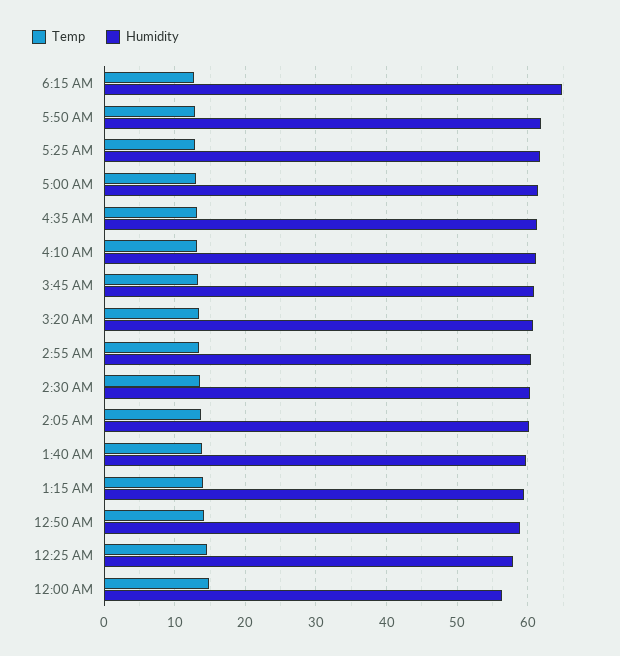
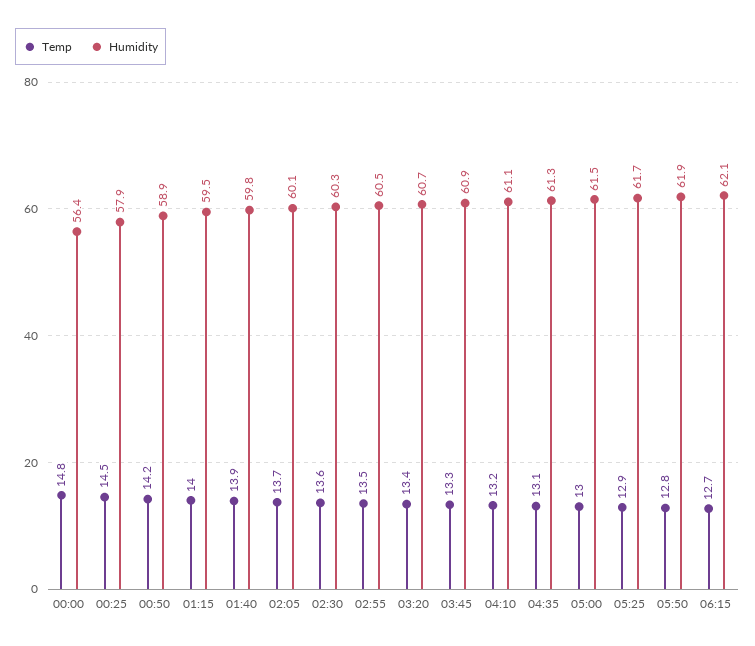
Humidity, 6:15 AM: 65 -> 62.1

